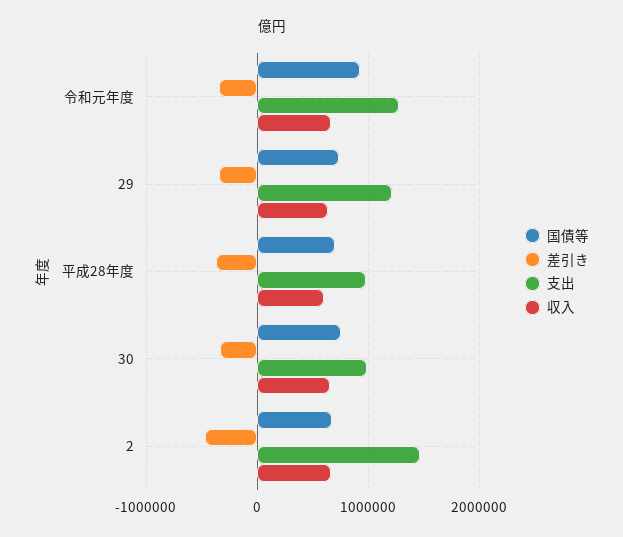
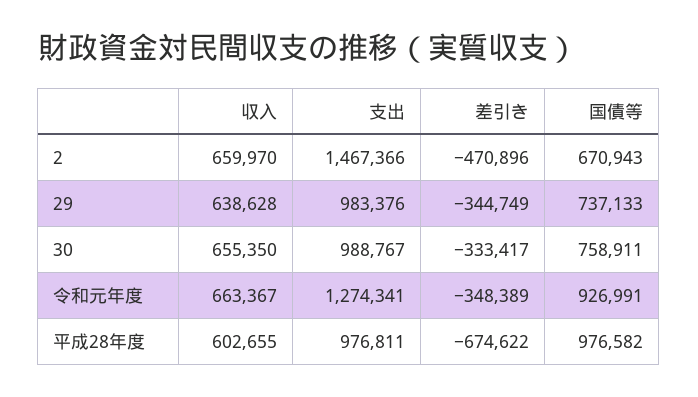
支出, 29: 1200000 -> 983376
国債等, 平成28年度: 700000 -> 976582
差引き, 平成28年度: -400000 -> -674622

